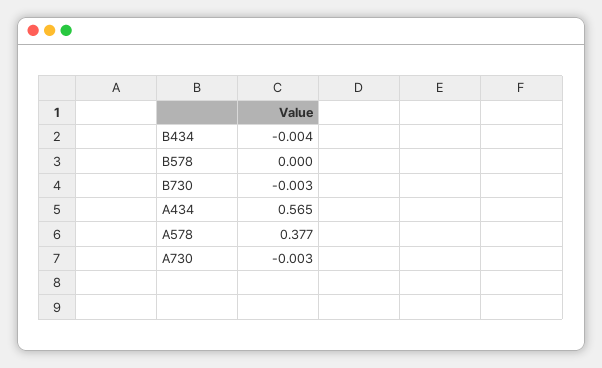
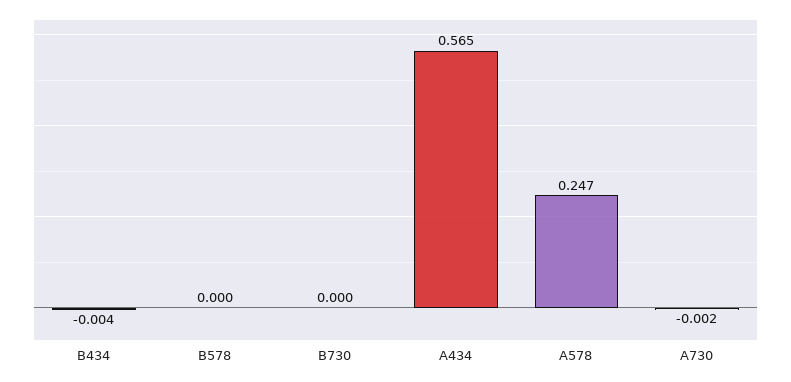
B730: -0.003 -> 0
A578: 0.377 -> 0.247
A730: -0.003 -> -0.002

